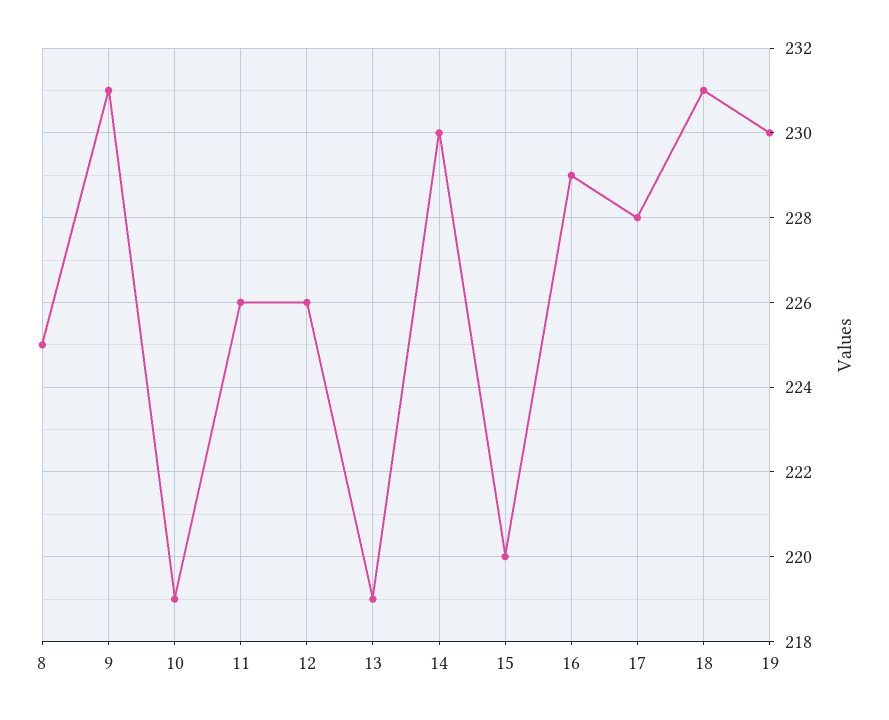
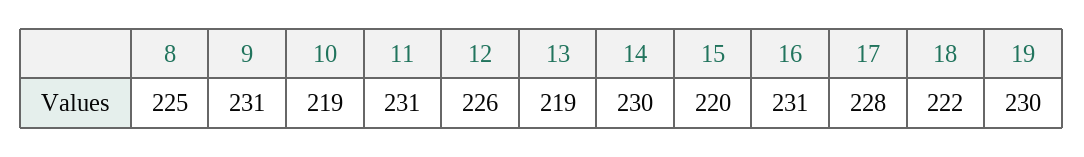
11: 226 -> 231
16: 229 -> 231
18: 231 -> 222

